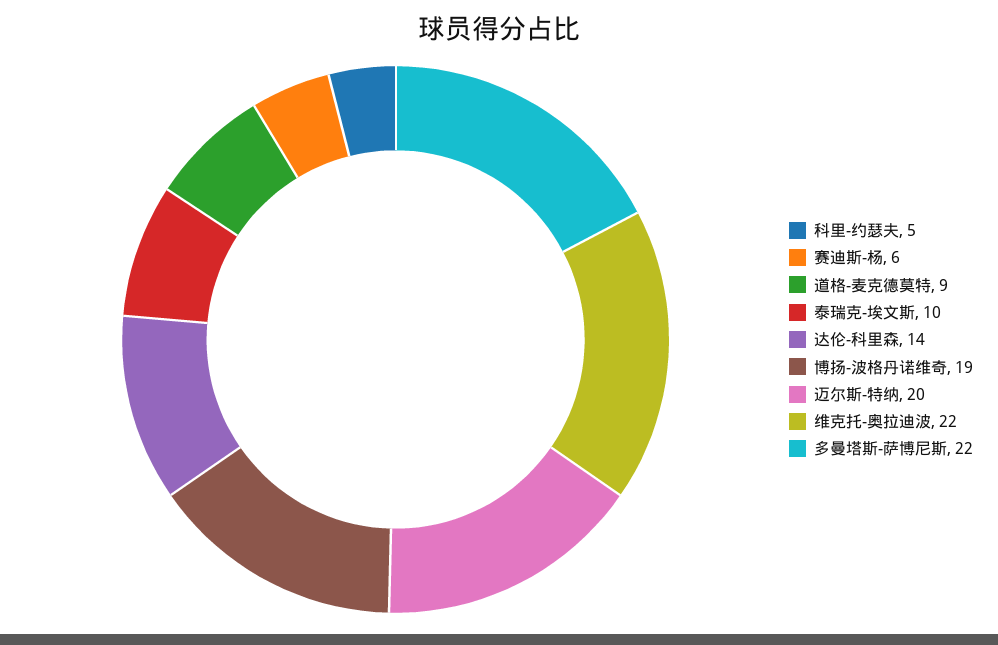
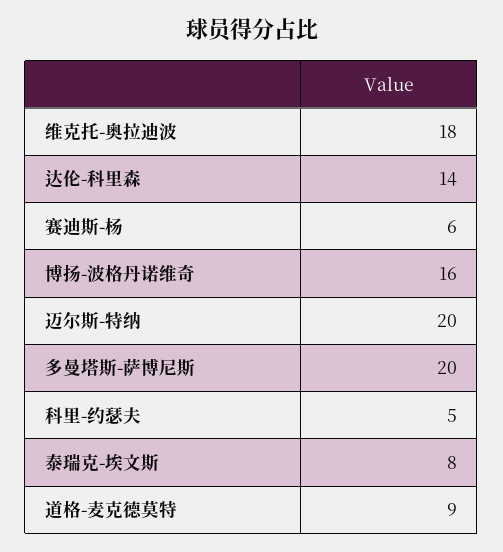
泰瑞克-埃文斯: 10 -> 8
博扬-波格丹诺维奇: 19 -> 16
维克托-奥拉迪波: 22 -> 18
多曼塔斯-萨博尼斯: 22 -> 20

